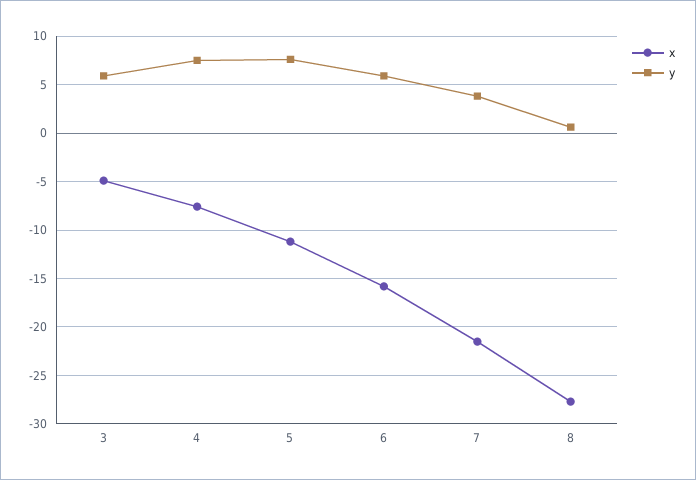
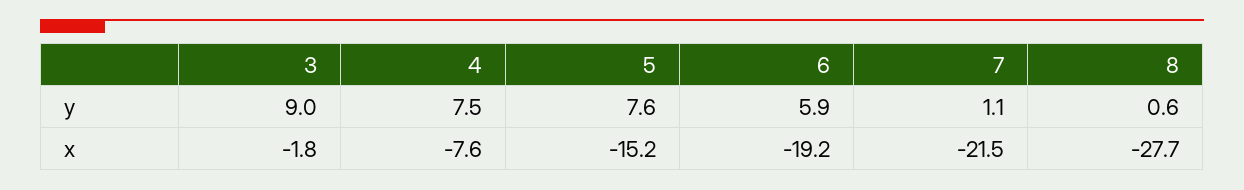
x, 3: -5 -> -1.8
y, 3: 6 -> 9
x, 5: -11 -> -15.2
x, 6: -16 -> -19.2
y, 7: 4 -> 1.1

